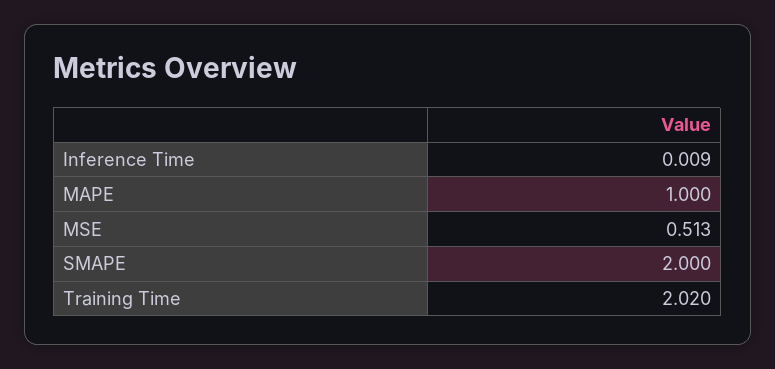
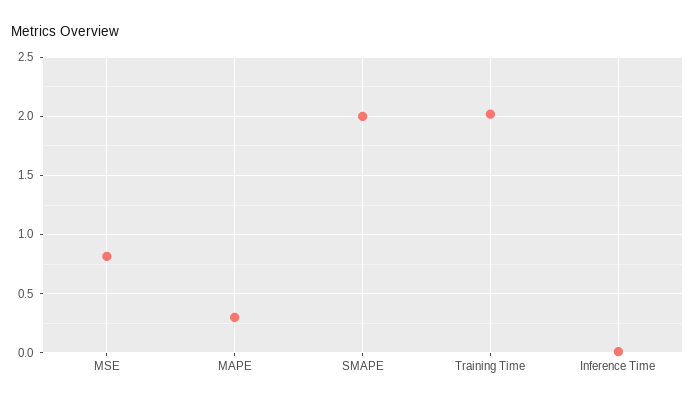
MAPE: 1 -> 0.3
MSE: 0.513 -> 0.8

